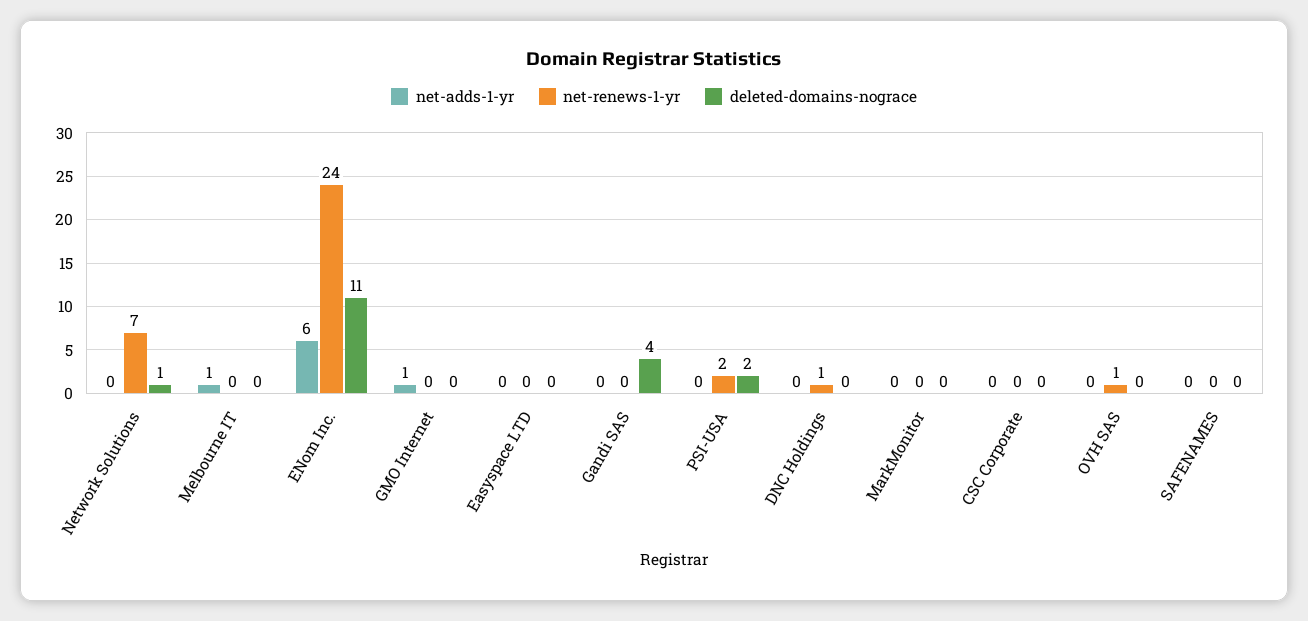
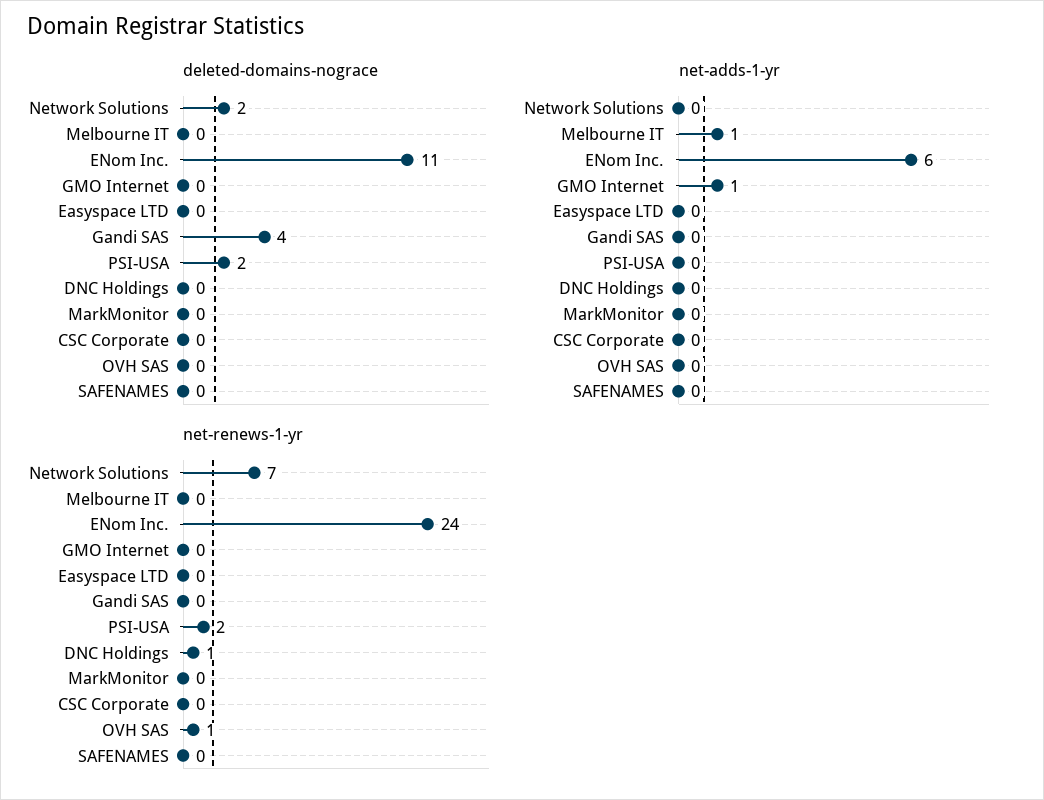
deleted-domains-nograce, Network Solutions: 1 -> 2

